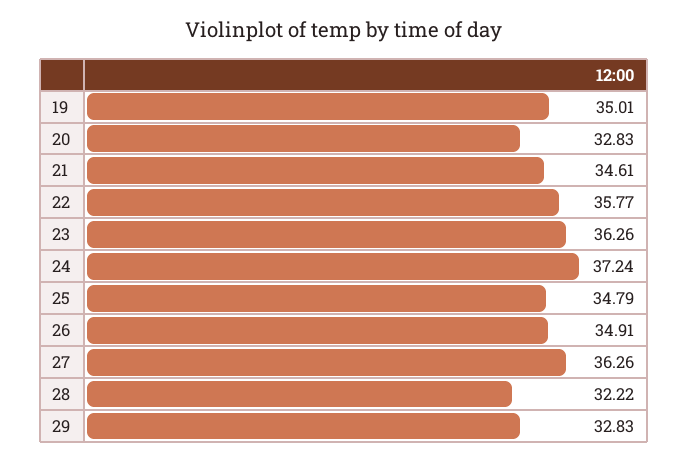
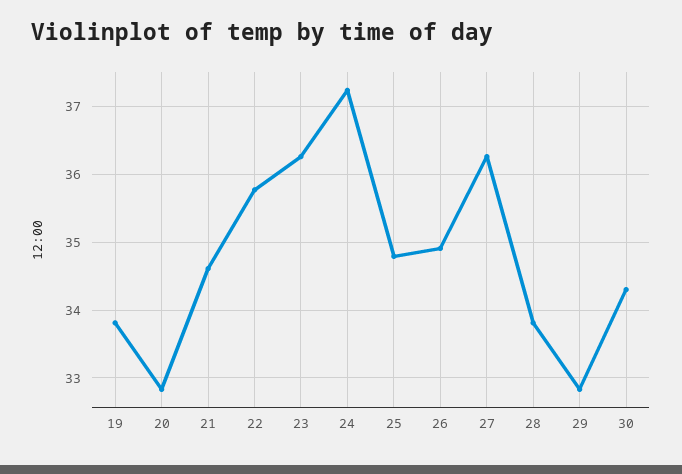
19: 35.01 -> 33.8
28: 32.22 -> 33.8
30: none -> 34.3

